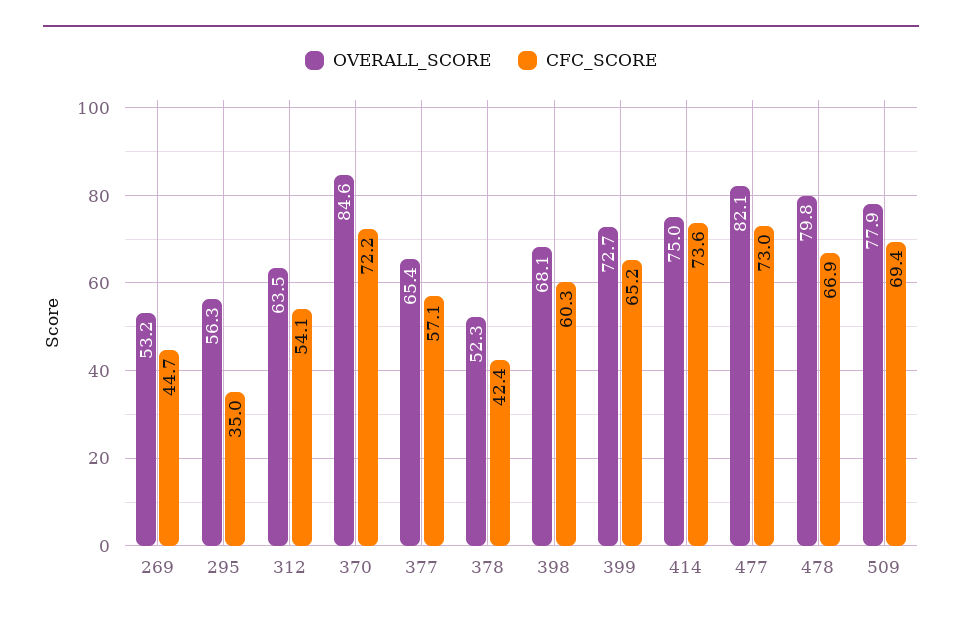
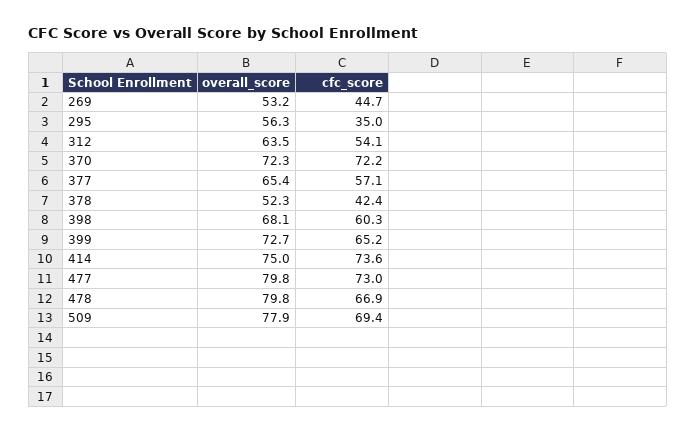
OVERALL_SCORE, 370: 84.6 -> 72.3
OVERALL_SCORE, 477: 82.1 -> 79.8

